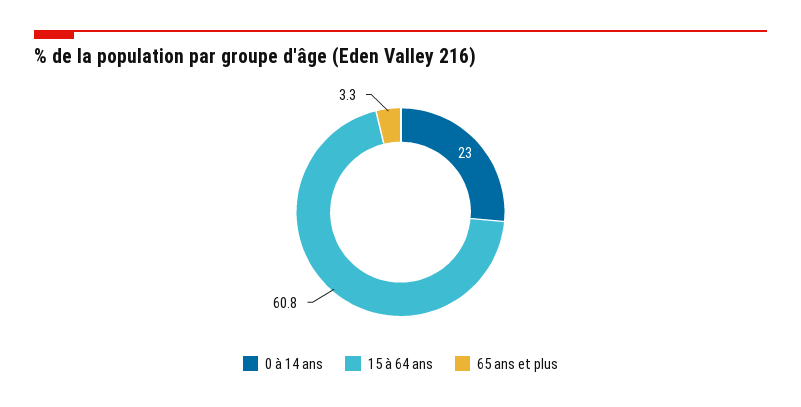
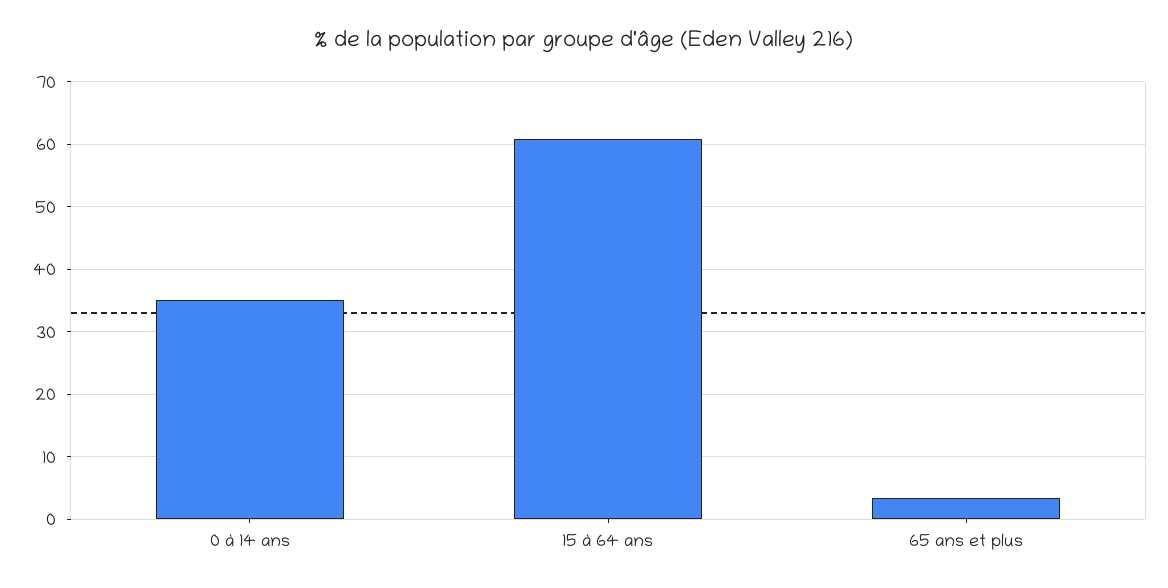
0 à 14 ans: 23 -> 35

